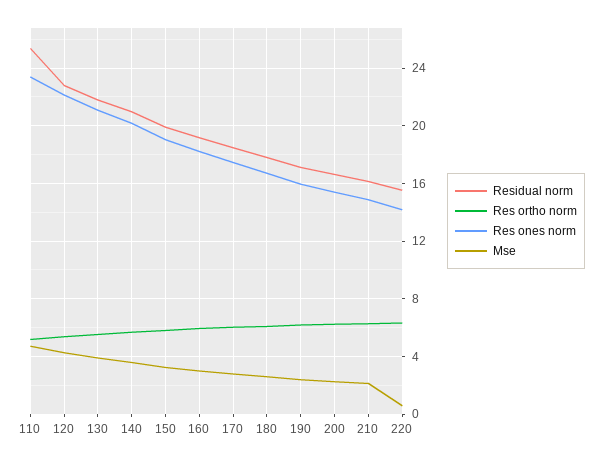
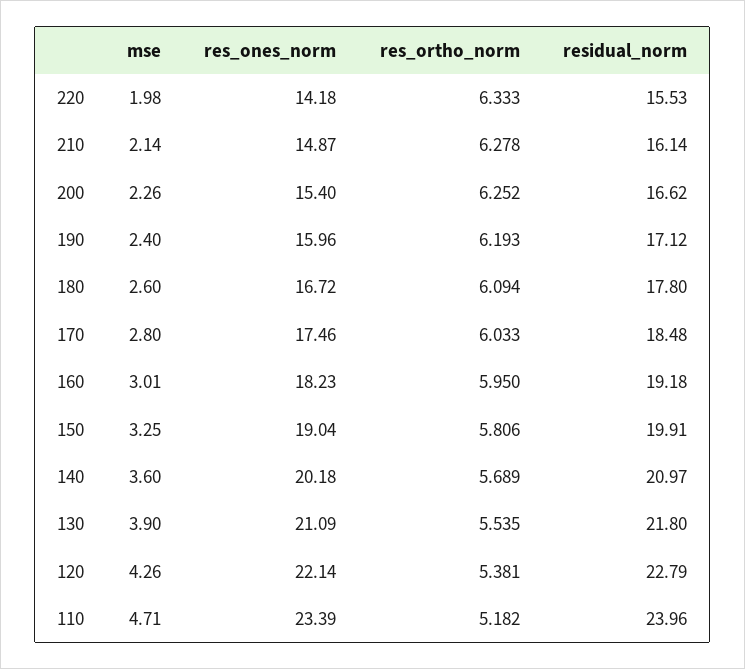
Residual norm, 110: 25.5 -> 23.96
Mse, 220: 0.5 -> 1.98

